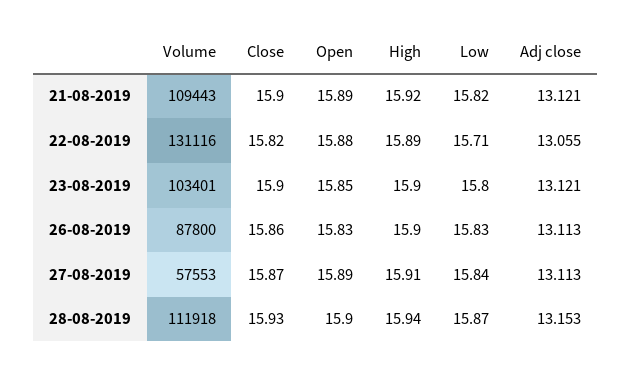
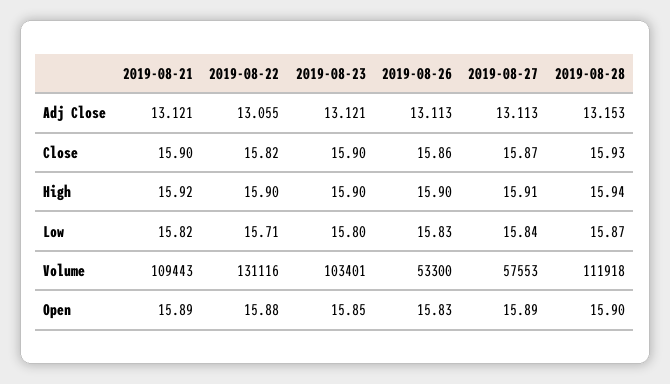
High, 22-08-2019: 15.89 -> 15.9
Volume, 26-08-2019: 87800 -> 53300

